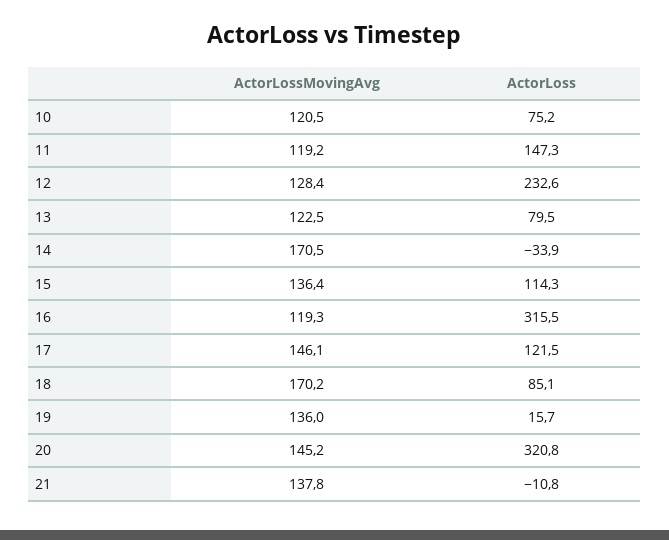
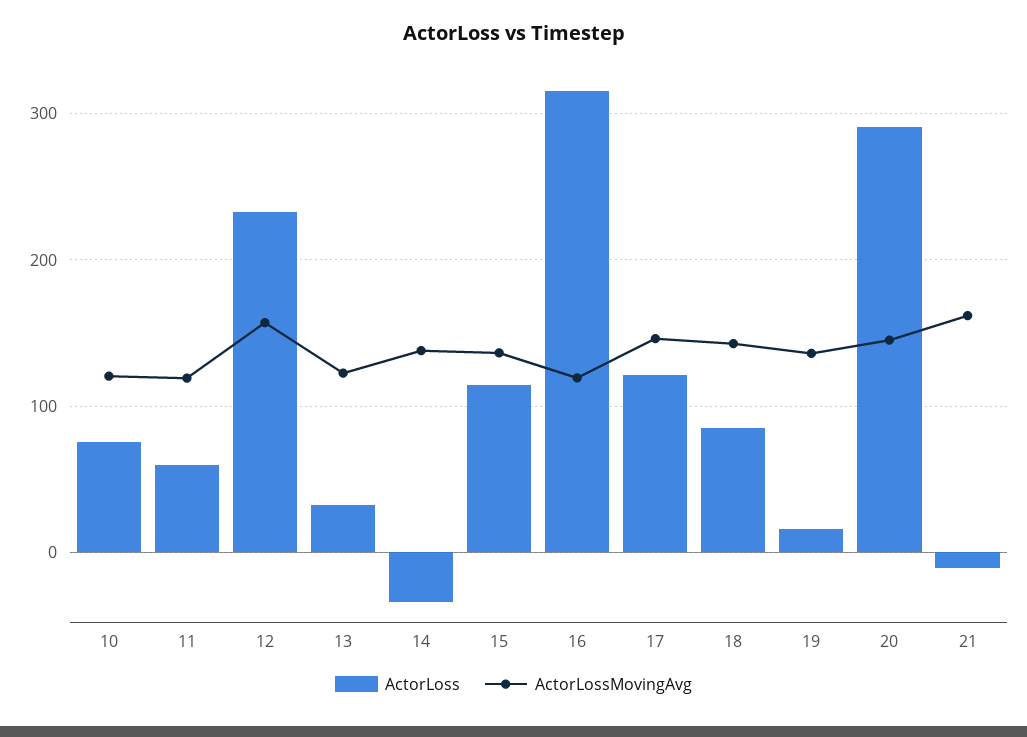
ActorLoss, 11: 147.3 -> 60
ActorLossMovingAvg, 12: 128.4 -> 160
ActorLoss, 13: 79.5 -> 30
ActorLossMovingAvg, 14: 170.5 -> 140
ActorLossMovingAvg, 18: 170.2 -> 140
ActorLoss, 20: 320.8 -> 290
ActorLossMovingAvg, 21: 137.8 -> 160

